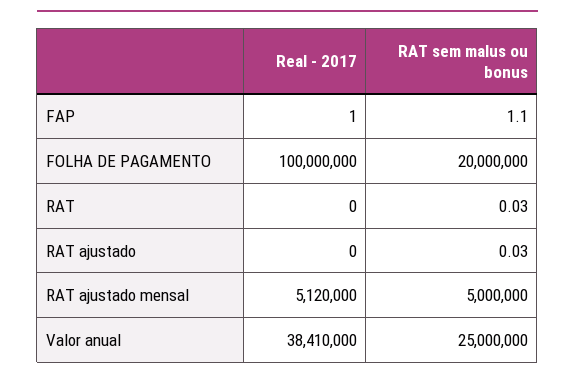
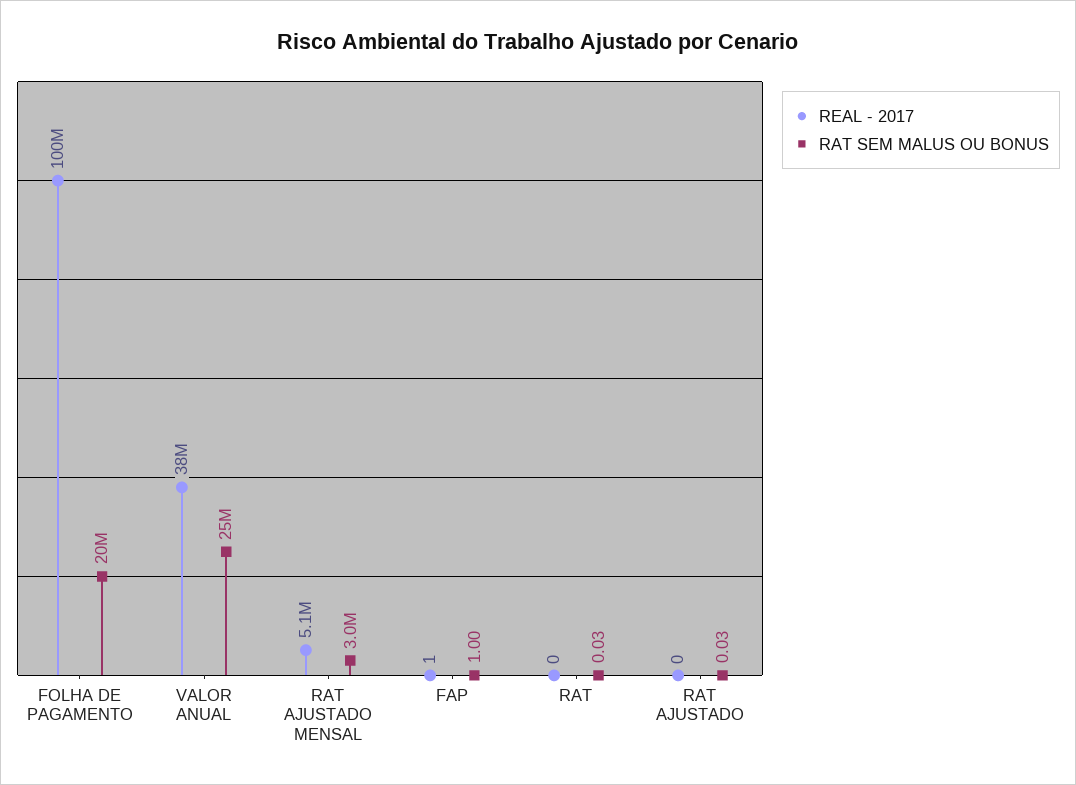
RAT sem malus ou bonus, FAP: 1.1 -> 1
RAT sem malus ou bonus, RAT ajustado mensal: 5000000 -> 3000000

